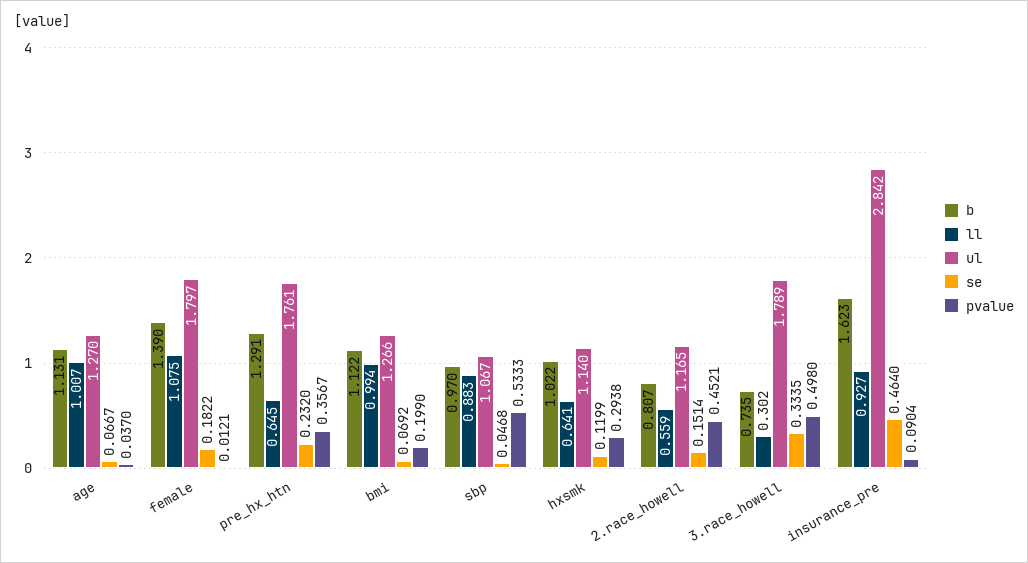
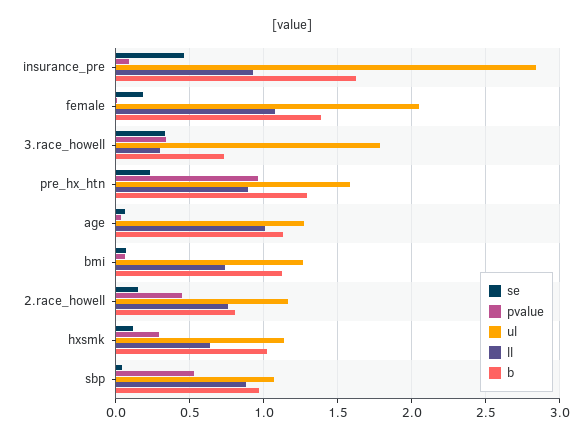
ul, female: 1.797 -> 2.05
ll, pre_hx_htn: 0.645 -> 0.9
ul, pre_hx_htn: 1.761 -> 1.6
pvalue, pre_hx_htn: 0.3567 -> 0.95
ll, bmi: 0.994 -> 0.75
pvalue, bmi: 0.199 -> 0.05
ll, 2.race_howell: 0.559 -> 0.75
pvalue, 3.race_howell: 0.498 -> 0.35

